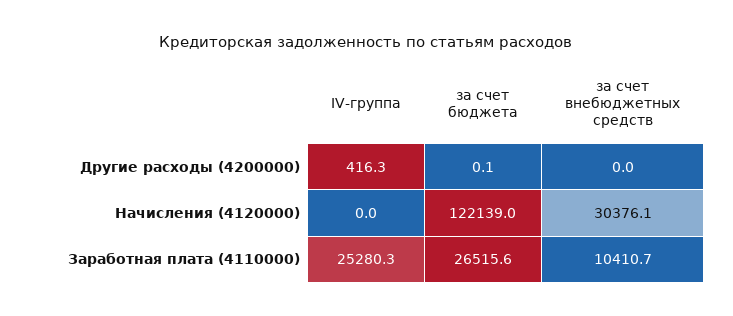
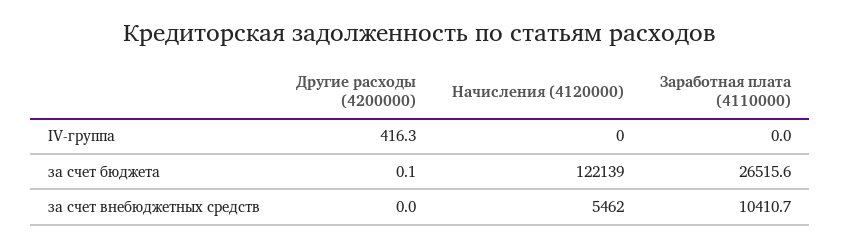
за счет внебюджетных средств, Начисления (4120000): 30376.1 -> 5462
IV-группа, Заработная плата (4110000): 25280.3 -> 0

